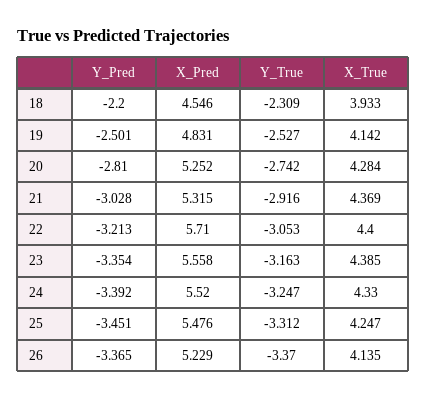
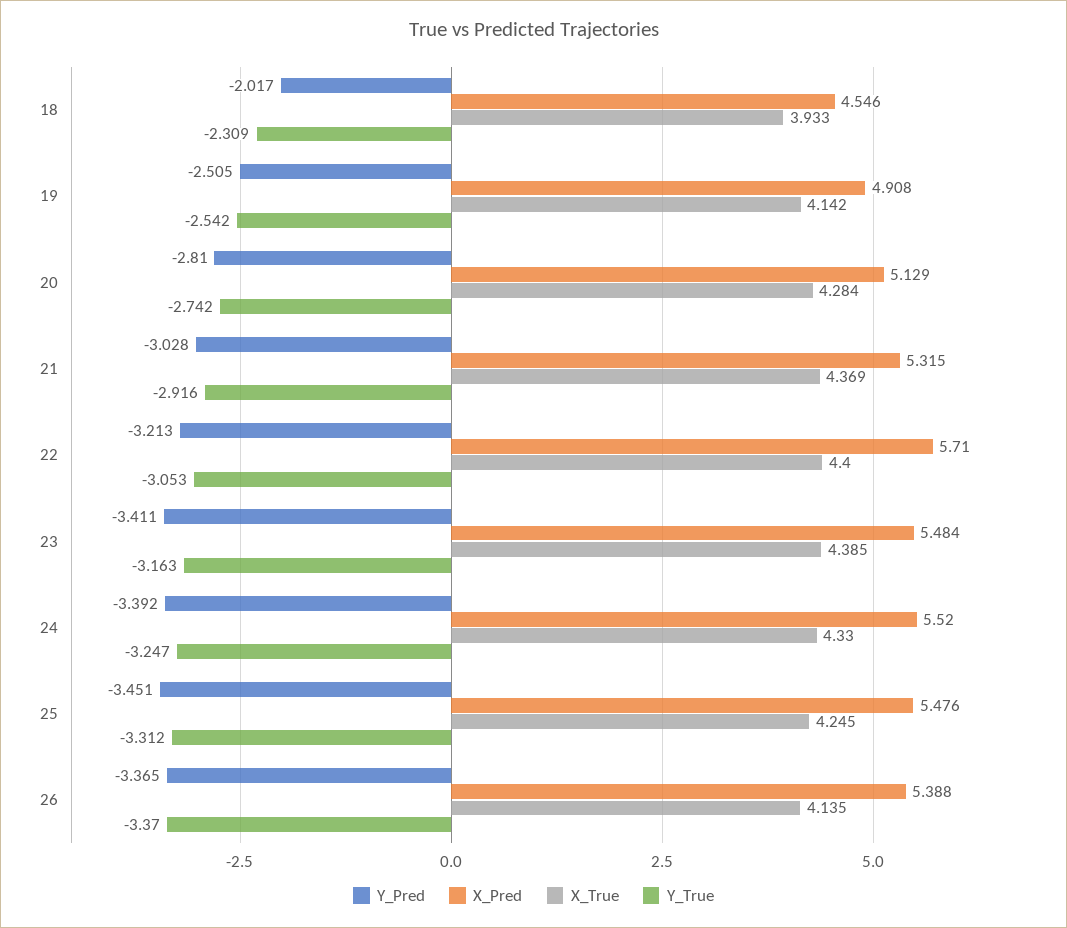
Y_Pred, 18: -2.2 -> -2.017
Y_Pred, 19: -2.501 -> -2.505
X_Pred, 19: 4.831 -> 4.908
Y_True, 19: -2.527 -> -2.542
X_Pred, 20: 5.252 -> 5.129
Y_Pred, 23: -3.354 -> -3.411
X_Pred, 23: 5.558 -> 5.484
X_True, 25: 4.247 -> 4.245
X_Pred, 26: 5.229 -> 5.388

